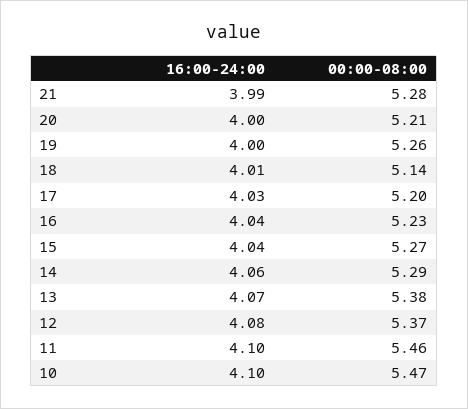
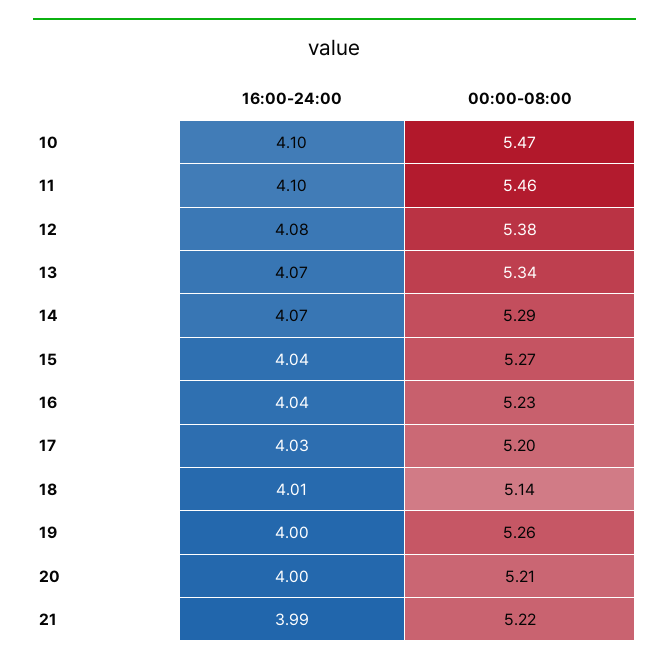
00:00-08:00, 21: 5.28 -> 5.22
16:00-24:00, 14: 4.06 -> 4.07
00:00-08:00, 13: 5.38 -> 5.34
00:00-08:00, 12: 5.37 -> 5.38

